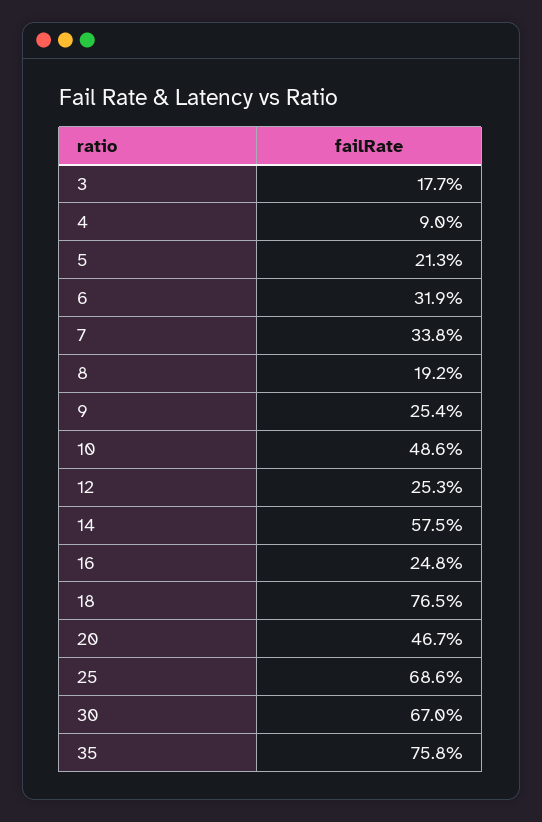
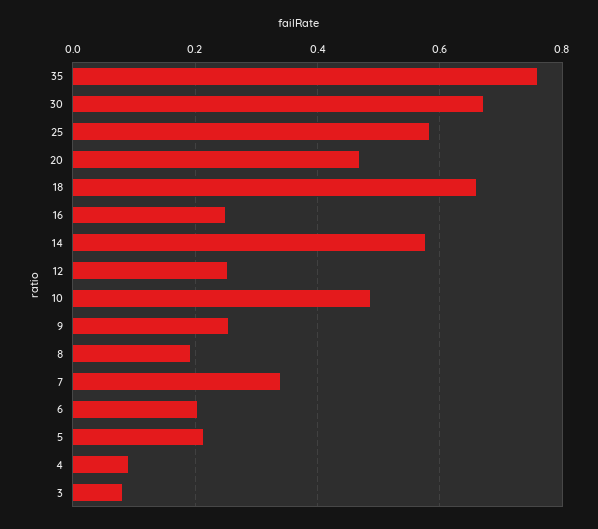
3: 0.177 -> 0.08
6: 0.319 -> 0.2
18: 0.765 -> 0.66
25: 0.686 -> 0.58

